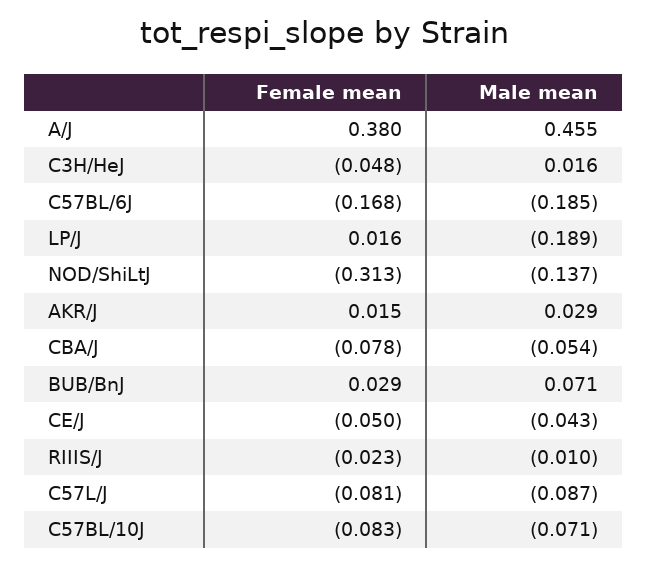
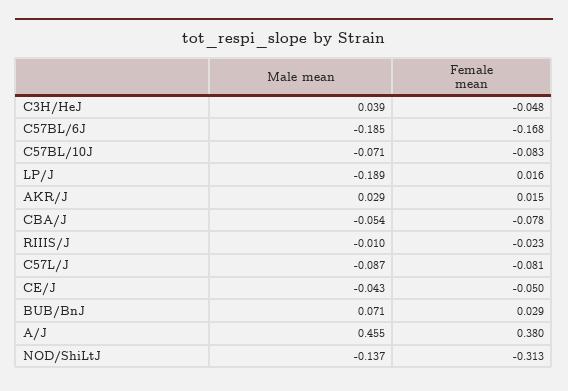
Male mean, C3H/HeJ: 0.016 -> 0.039

